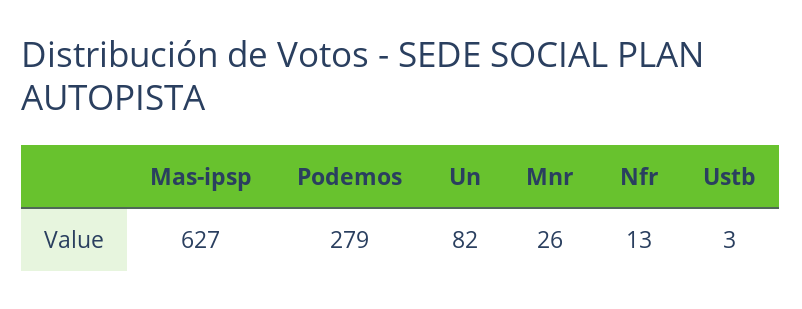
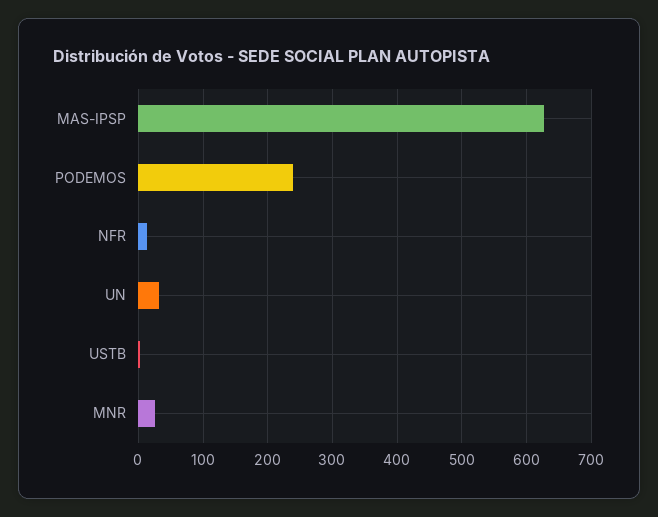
Podemos: 279 -> 240
Un: 82 -> 30

